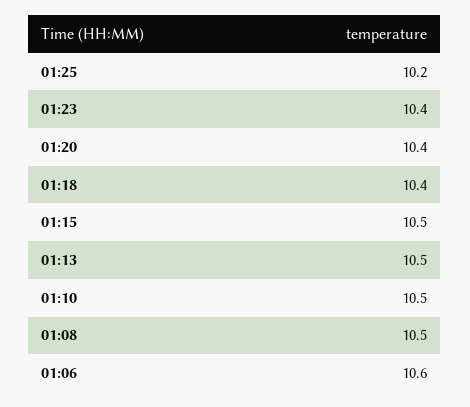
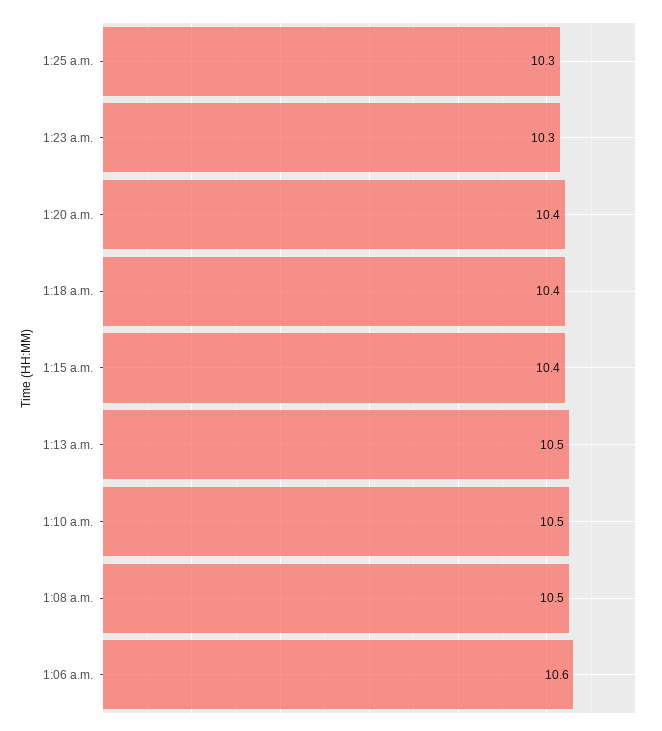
01:25: 10.2 -> 10.3
01:23: 10.4 -> 10.3
01:15: 10.5 -> 10.4

